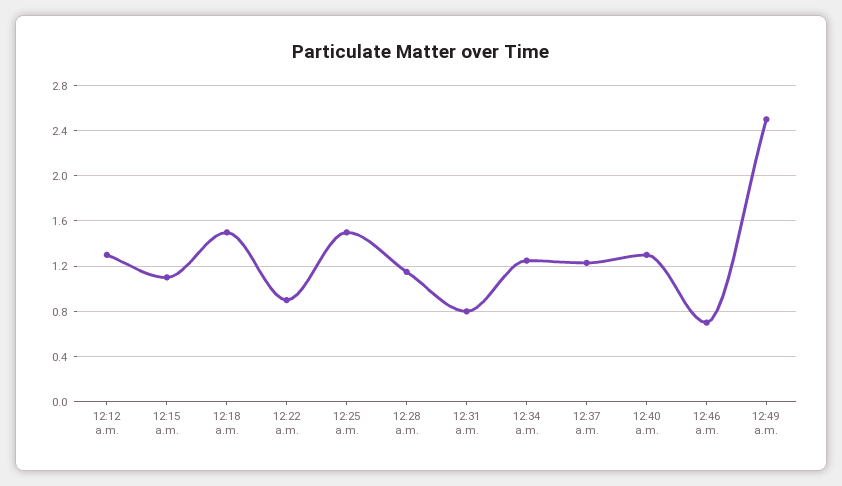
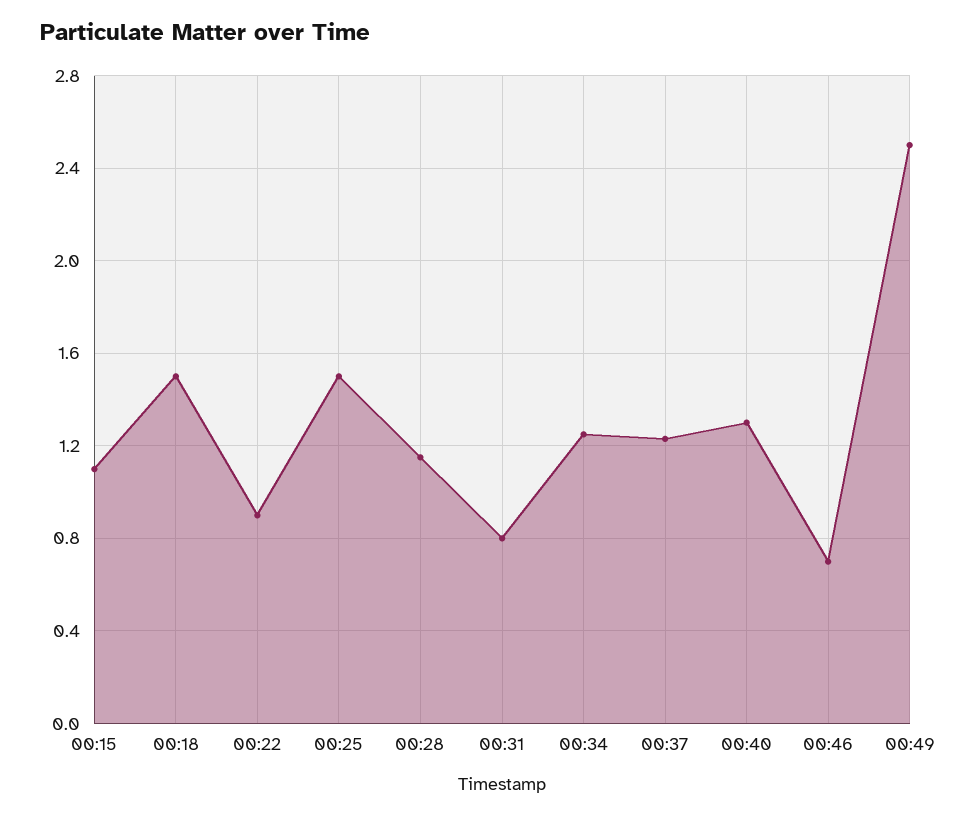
12:12 a.m.: 1.3 -> none

